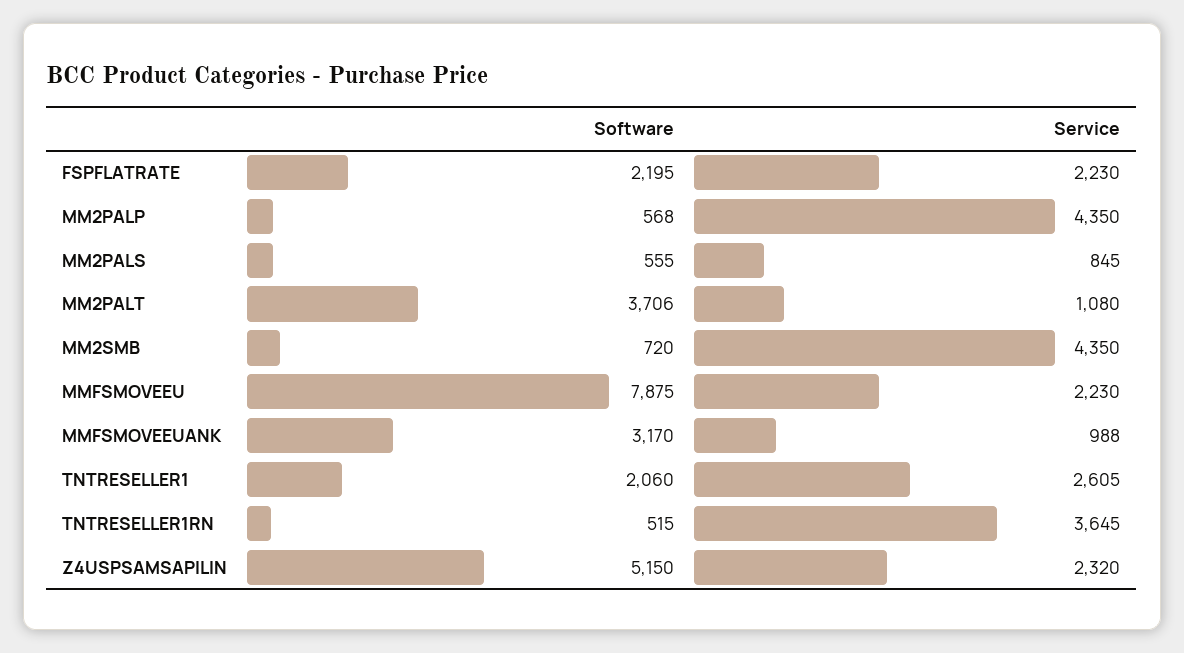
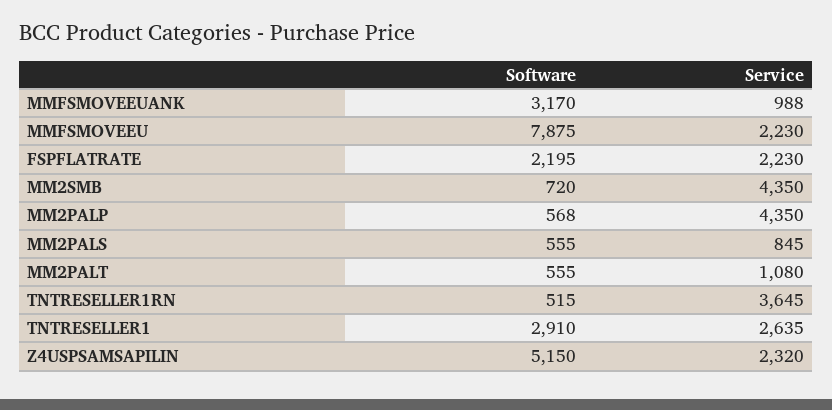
Software, MM2PALT: 3706 -> 555
Software, TNTRESELLER1: 2060 -> 2910
Service, TNTRESELLER1: 2605 -> 2635

